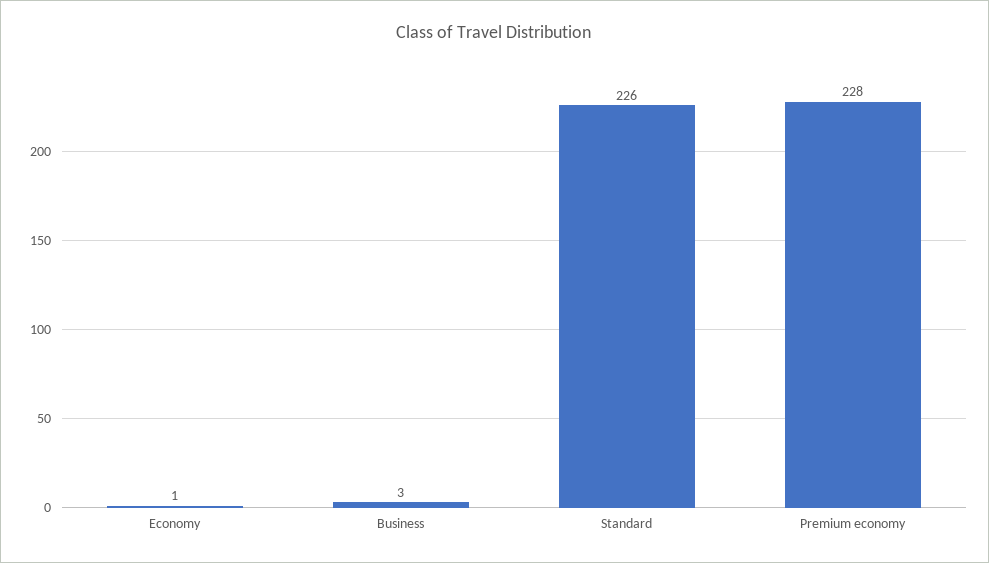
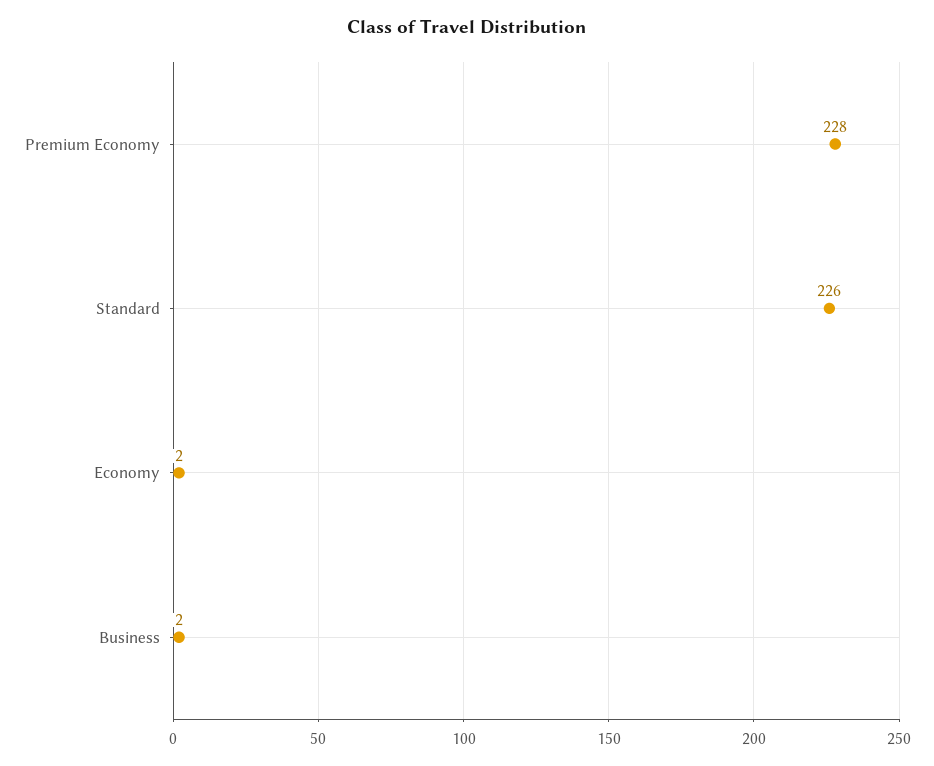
Economy: 1 -> 2
Business: 3 -> 2

